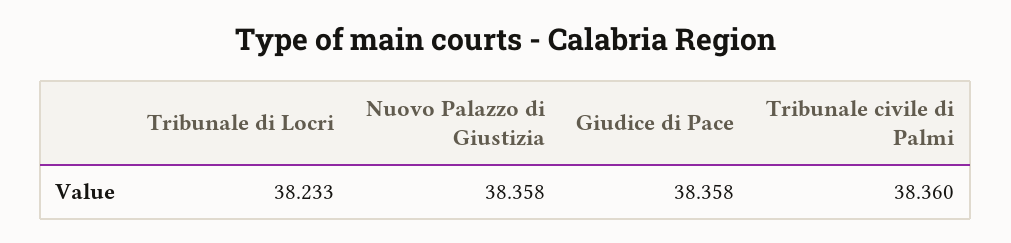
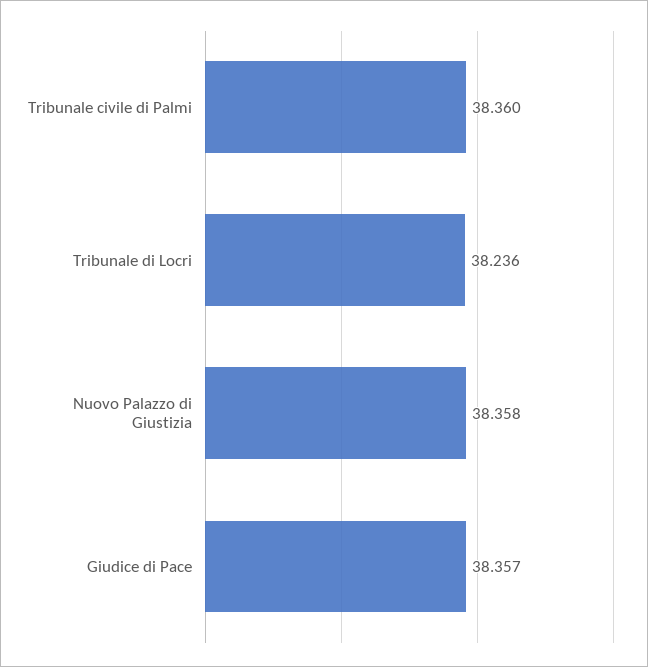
Tribunale di Locri: 38.233 -> 38.236
Giudice di Pace: 38.358 -> 38.357

